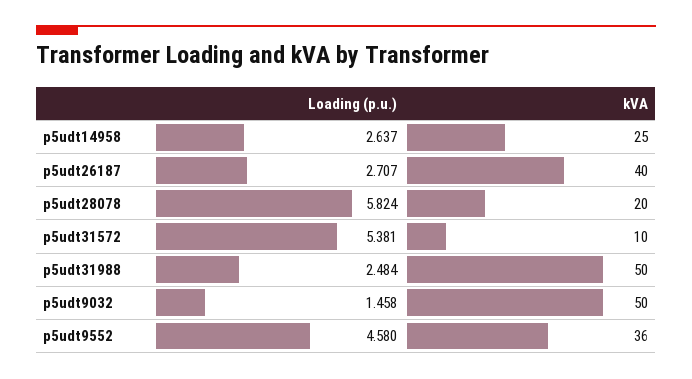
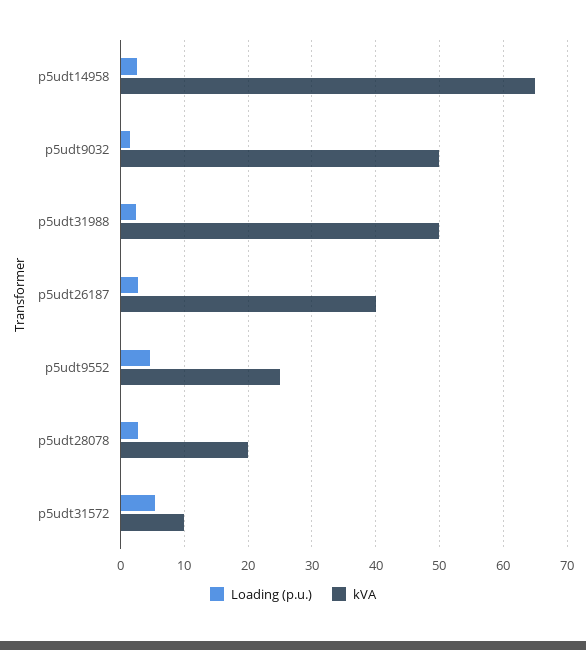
kVA, p5udt14958: 25 -> 65
Loading (p.u.), p5udt28078: 5.824 -> 3
kVA, p5udt9552: 36 -> 25

